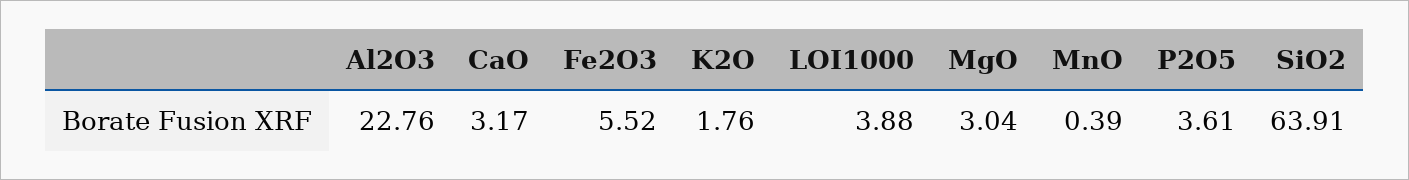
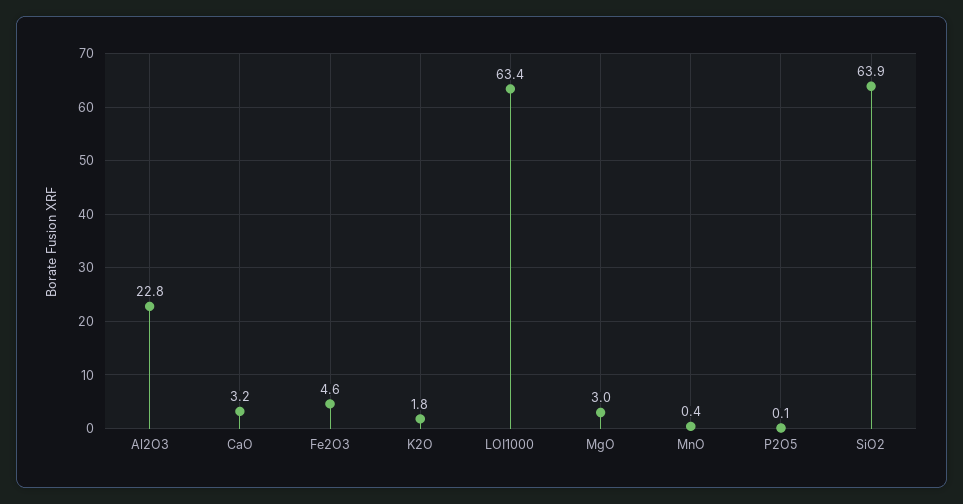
Fe2O3: 5.52 -> 4.6
LOI1000: 3.88 -> 63.4
P2O5: 3.61 -> 0.1

